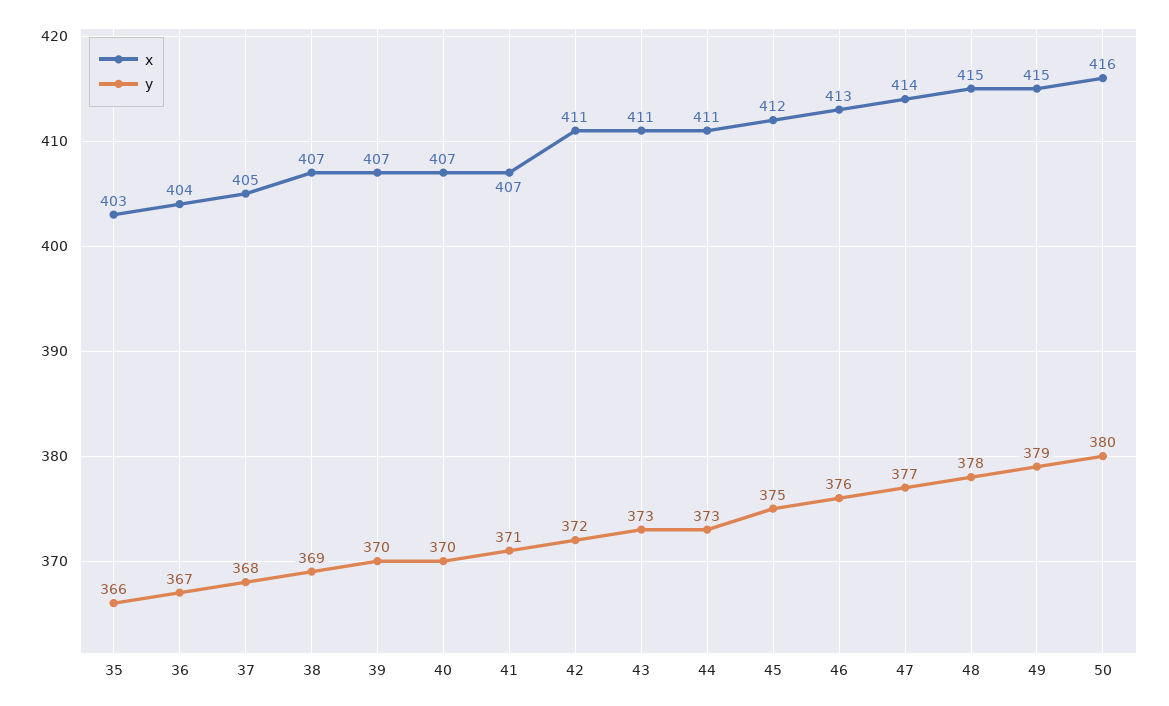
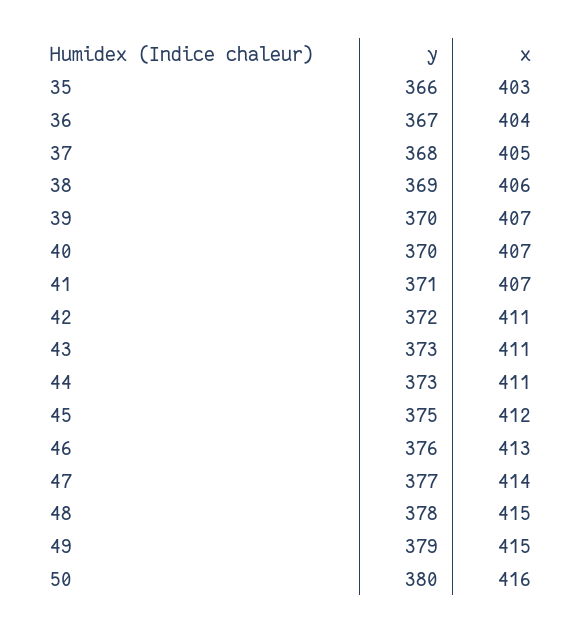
x, 38: 407 -> 406

